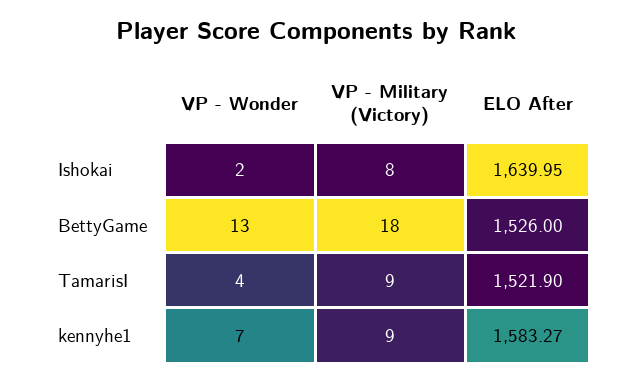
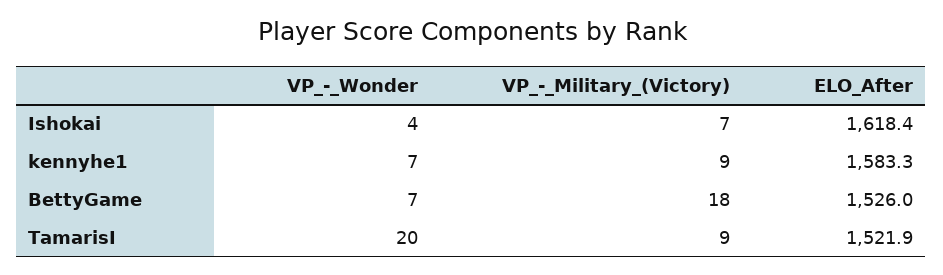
VP - Wonder, Ishokai: 2 -> 4
VP - Military (Victory), Ishokai: 8 -> 7
ELO After, Ishokai: 1639.95 -> 1618.4
VP - Wonder, BettyGame: 13 -> 7
VP - Wonder, TamarisI: 4 -> 20

